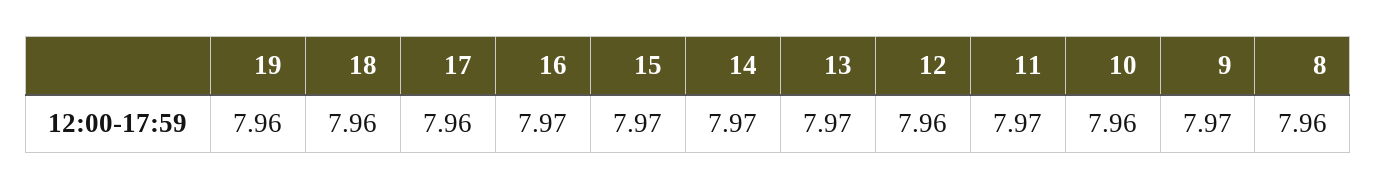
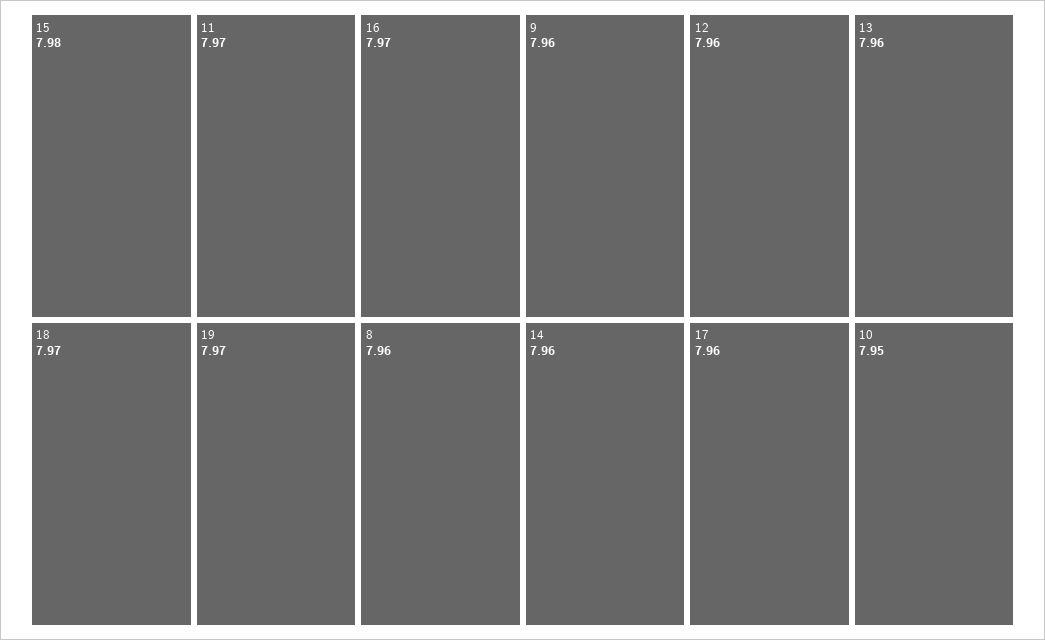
19: 7.96 -> 7.97
18: 7.96 -> 7.97
15: 7.97 -> 7.98
14: 7.97 -> 7.96
13: 7.97 -> 7.96
10: 7.96 -> 7.95
9: 7.97 -> 7.96

